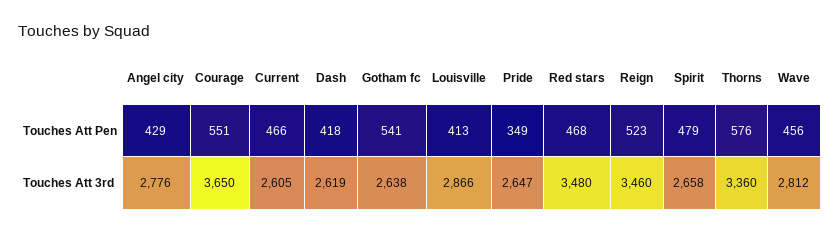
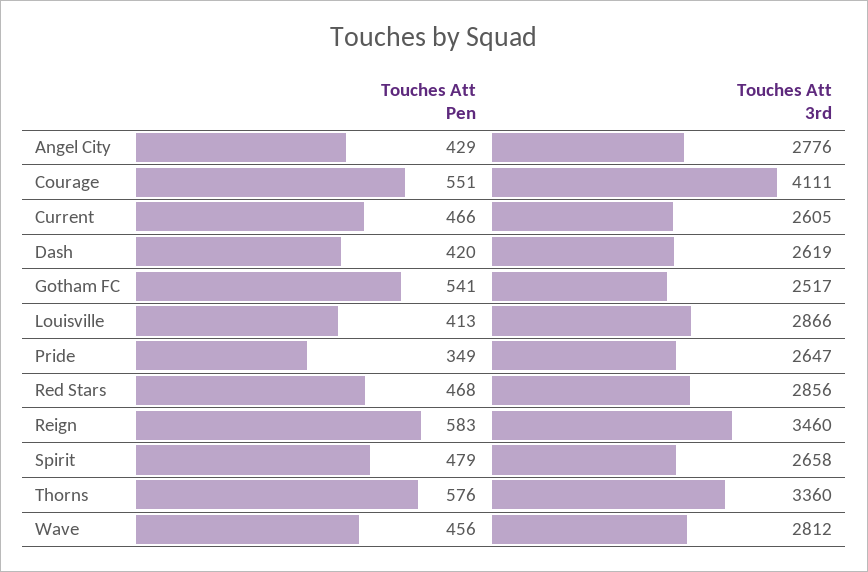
Dash, Touches Att Pen: 418 -> 420
Reign, Touches Att Pen: 523 -> 583
Courage, Touches Att 3rd: 3650 -> 4111
Gotham fc, Touches Att 3rd: 2638 -> 2517
Red stars, Touches Att 3rd: 3480 -> 2856

